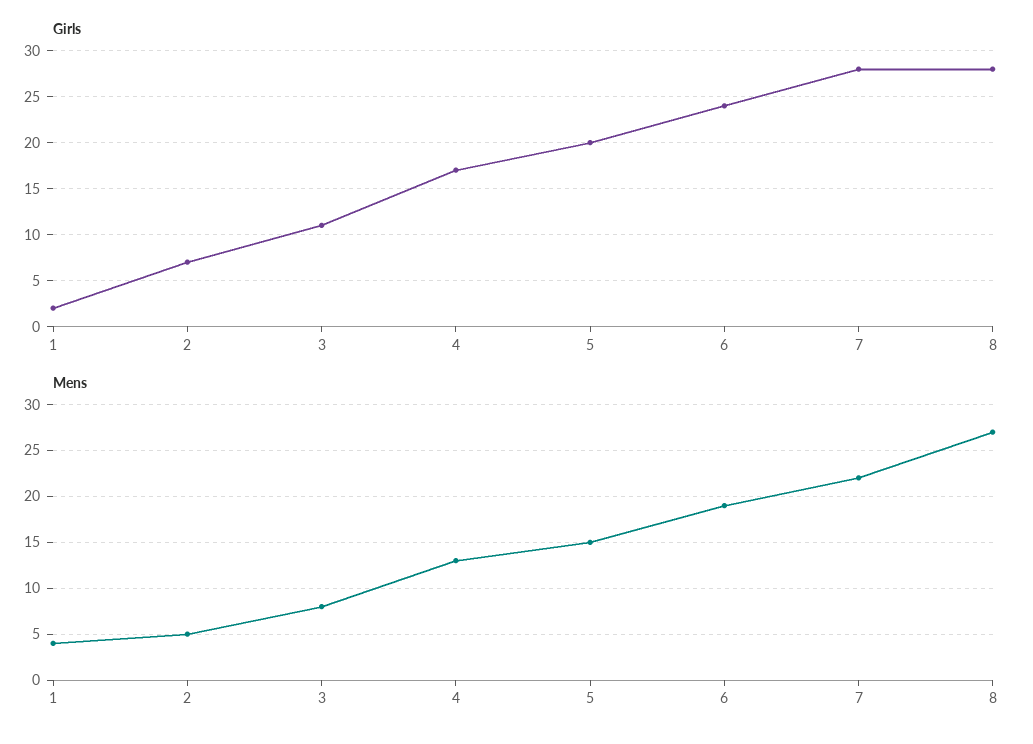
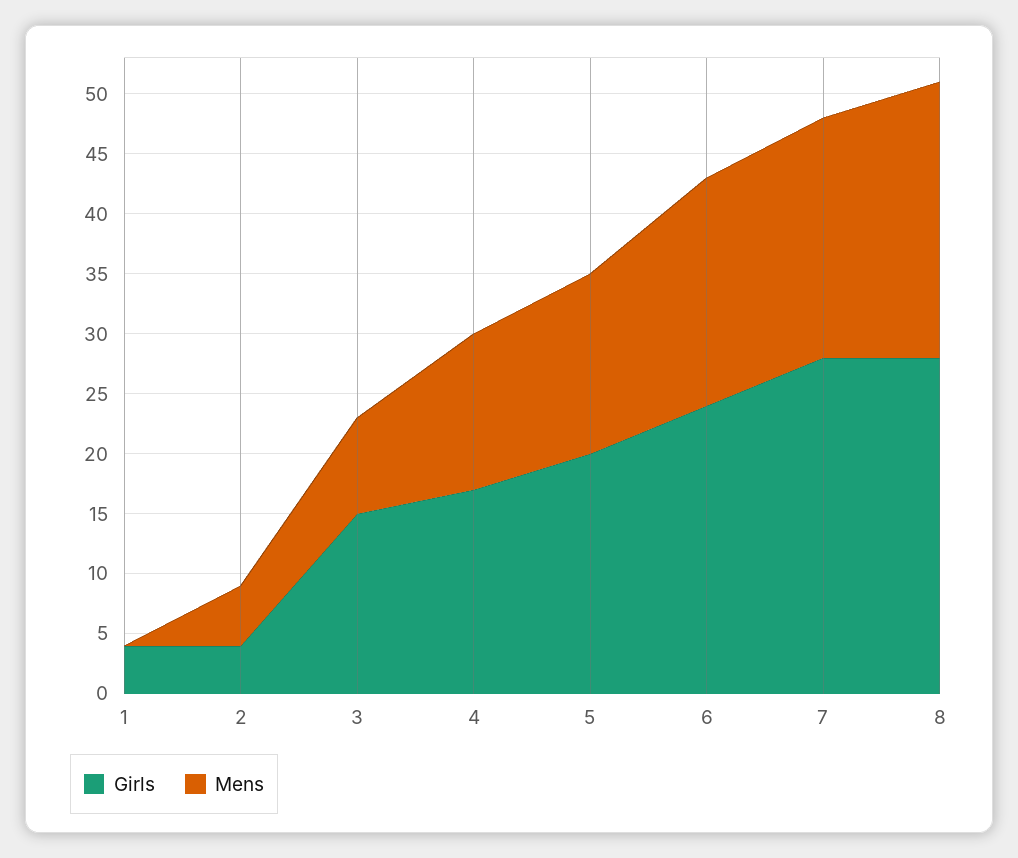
Girls, 1: 2 -> 4
Girls, 2: 7 -> 4
Girls, 3: 11 -> 15
Mens, 1: 4 -> 0
Mens, 7: 22 -> 20
Mens, 8: 27 -> 23

